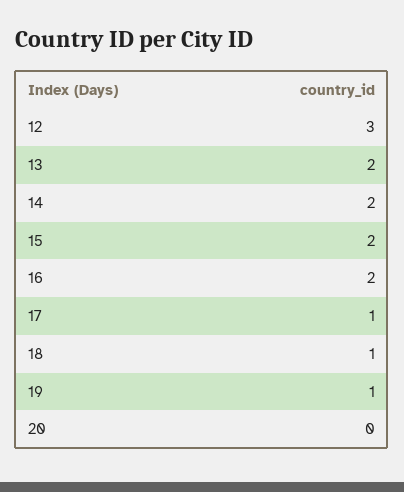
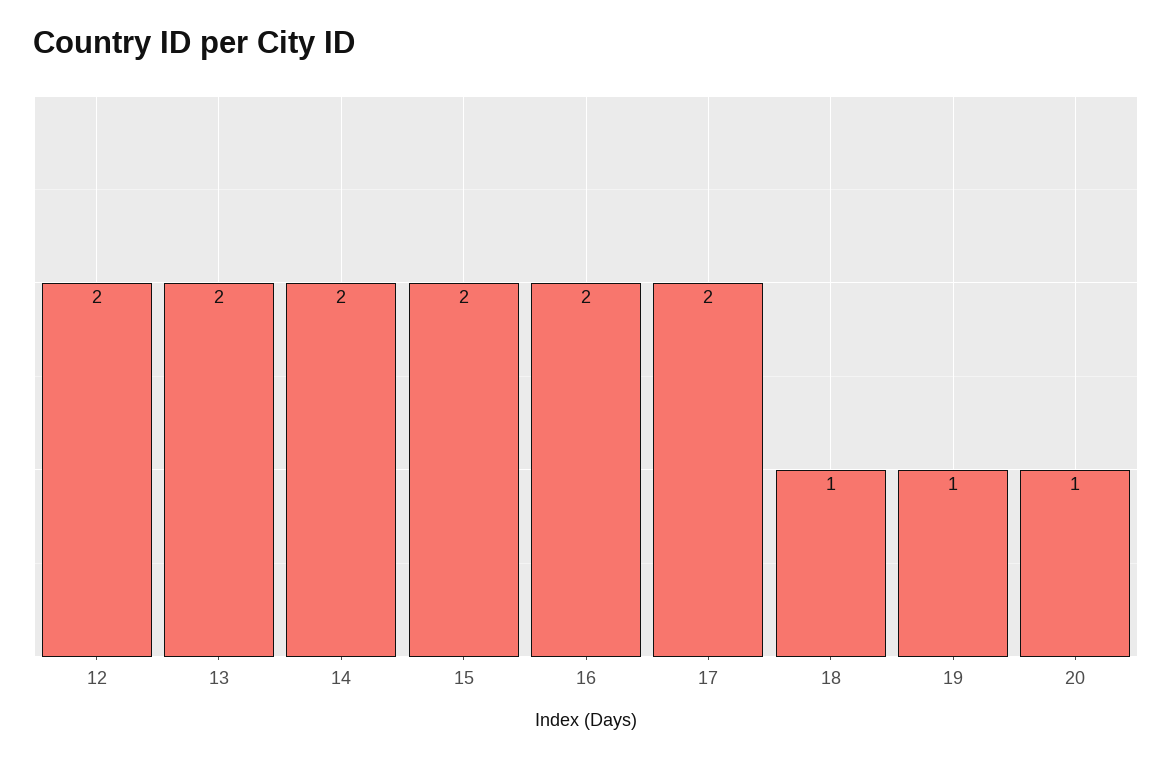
12: 3 -> 2
17: 1 -> 2
20: 0 -> 1

